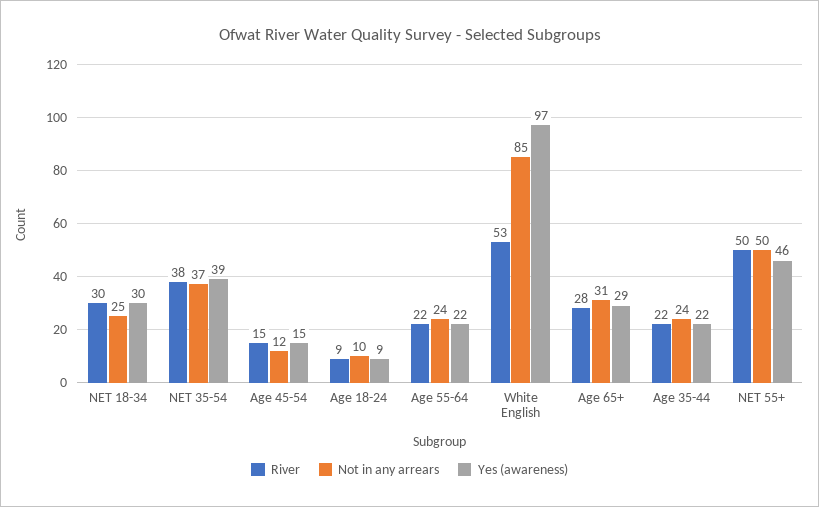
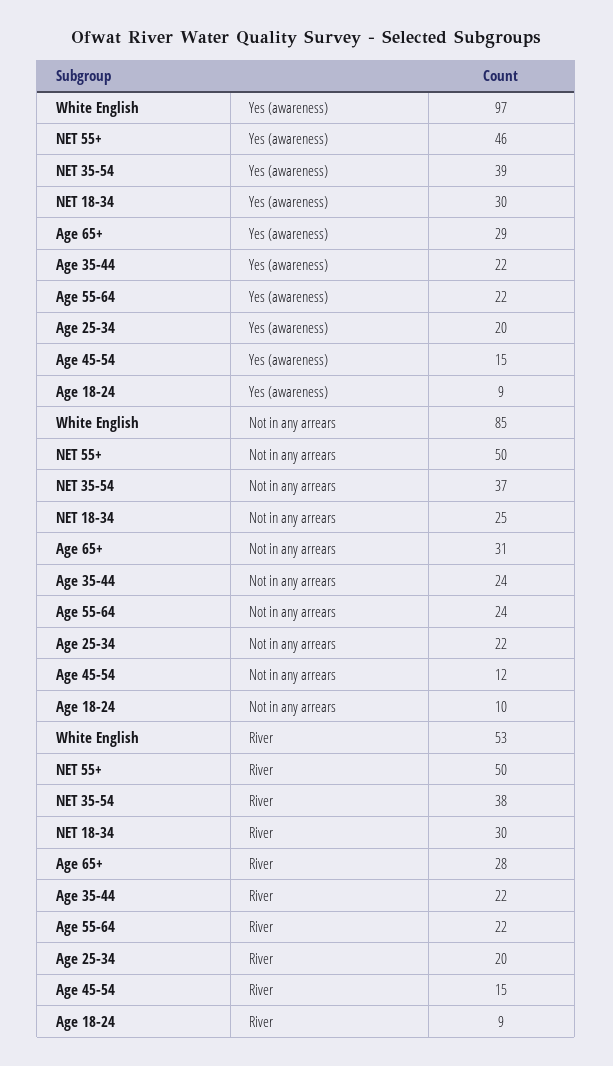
Yes (awareness), Age 25-34: none -> 20
Not in any arrears, Age 25-34: none -> 22
River, Age 25-34: none -> 20

